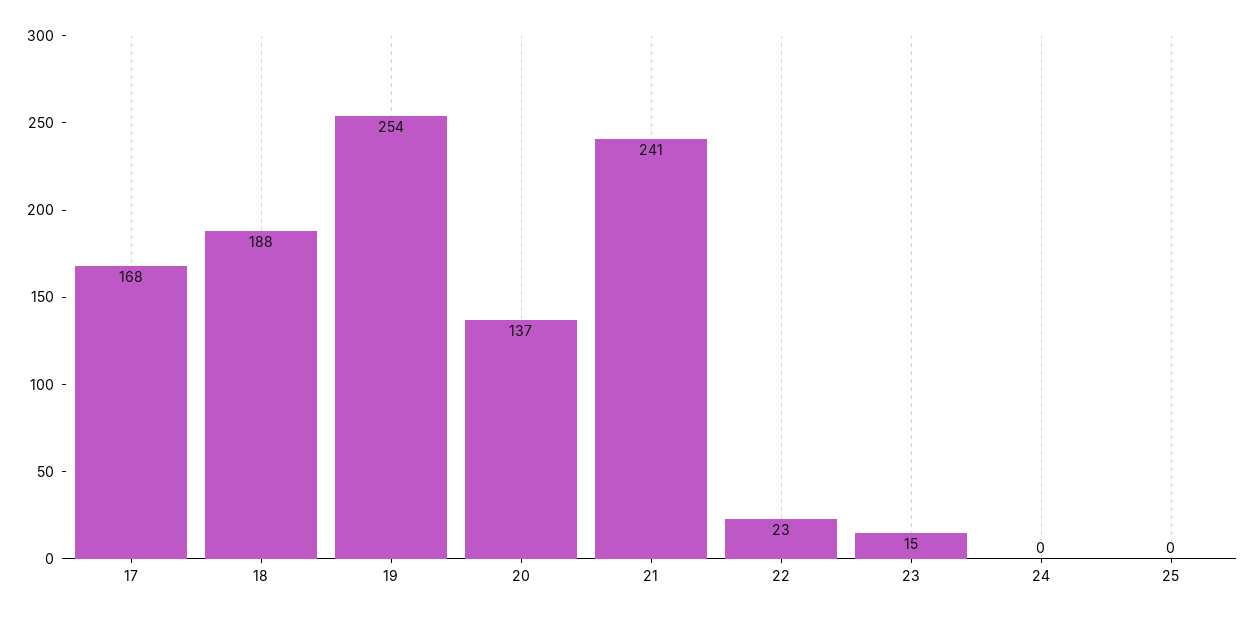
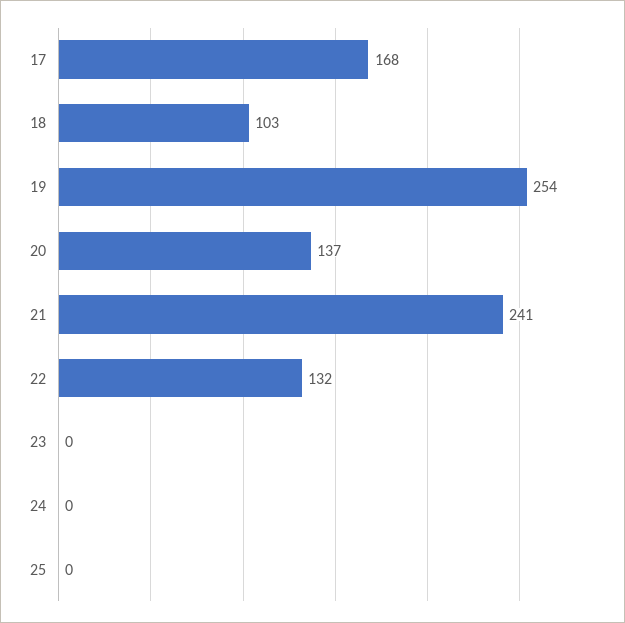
18: 188 -> 103
22: 23 -> 132
23: 15 -> 0

